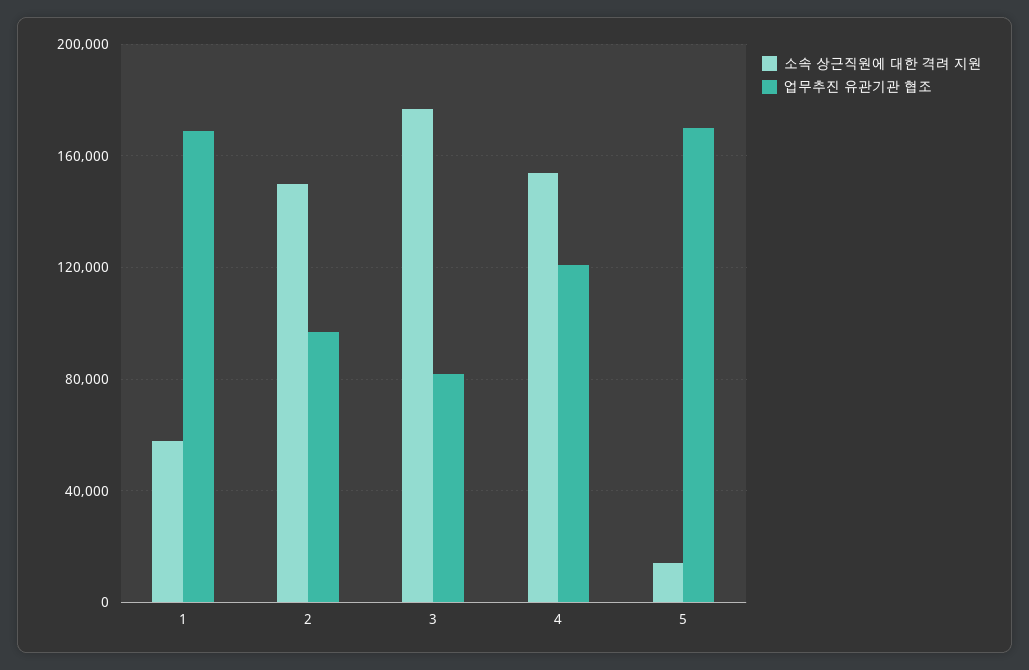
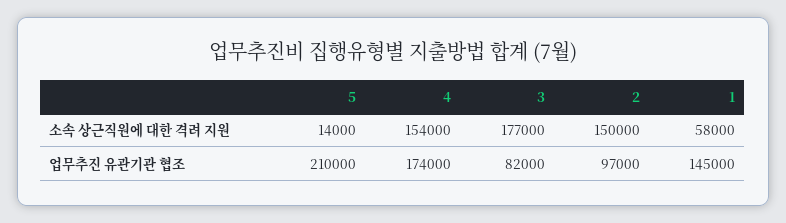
업무추진 유관기관 협조, 1: 170000 -> 145000
업무추진 유관기관 협조, 4: 120000 -> 174000
업무추진 유관기관 협조, 5: 170000 -> 210000

